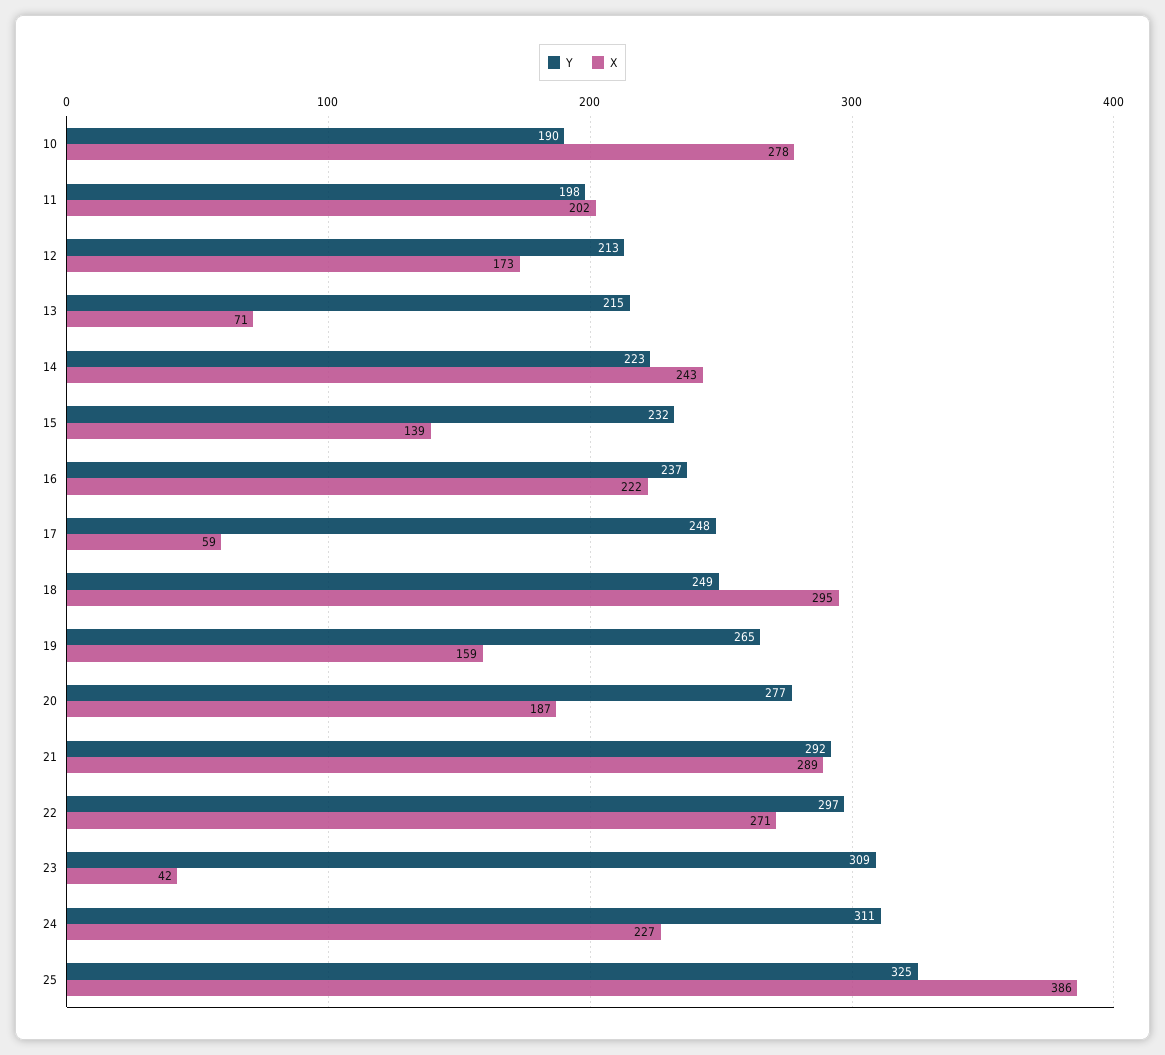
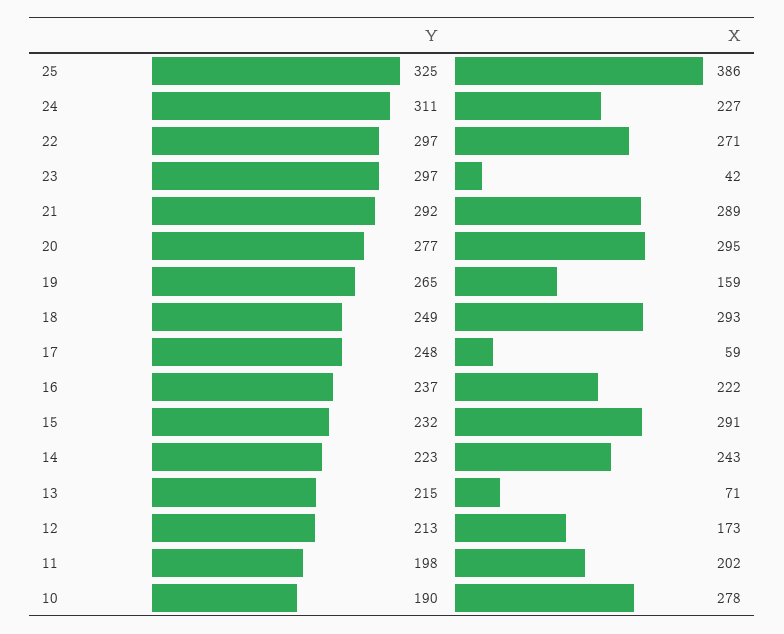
X, 15: 139 -> 291
X, 18: 295 -> 293
X, 20: 187 -> 295
Y, 23: 309 -> 297

